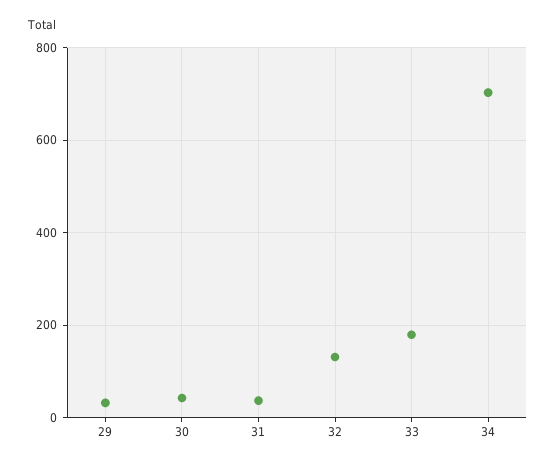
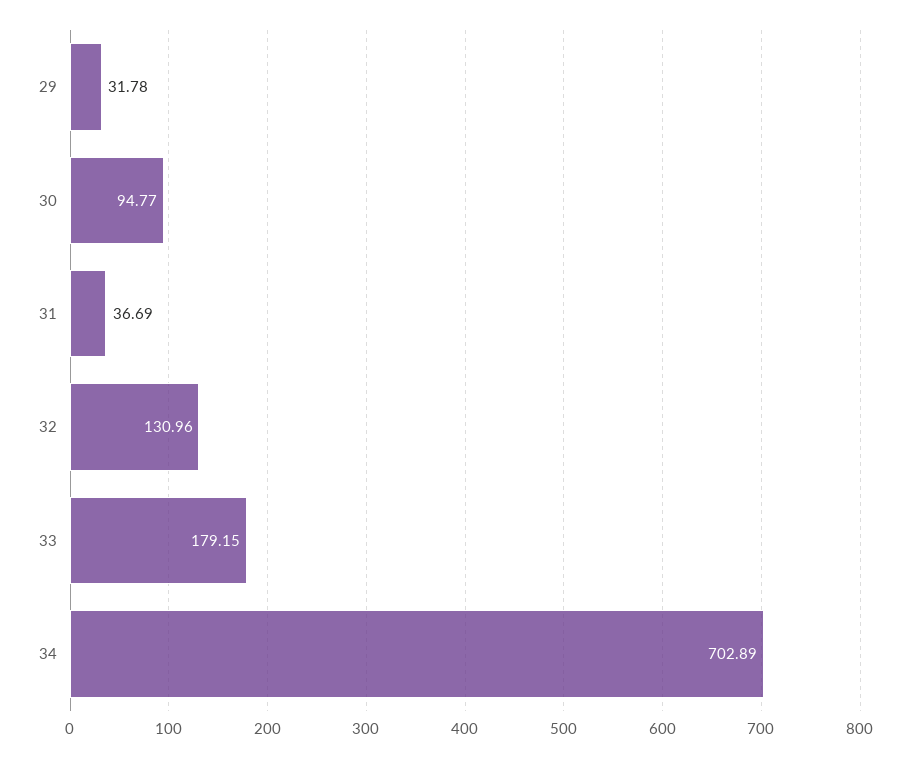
30: 40 -> 94.77

